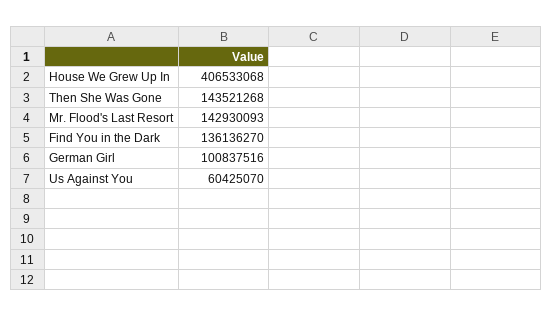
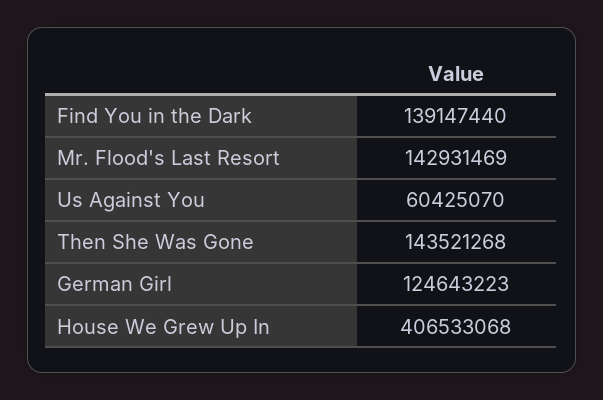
Mr. Flood's Last Resort: 142930093 -> 142931469
Find You in the Dark: 136136270 -> 139147440
German Girl: 100837516 -> 124643223

